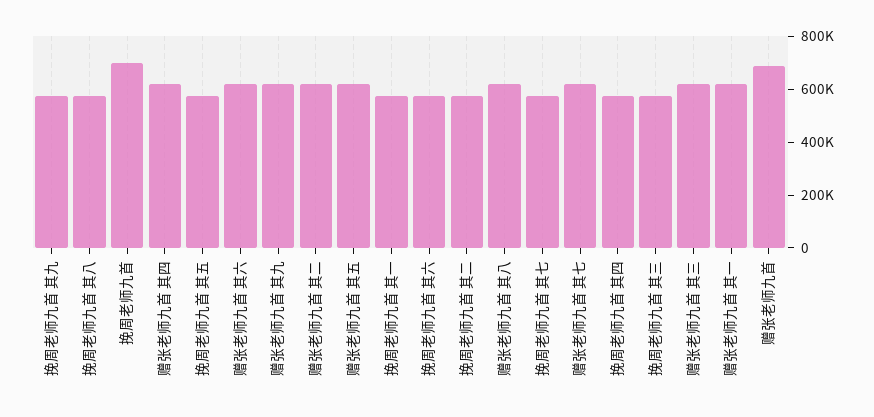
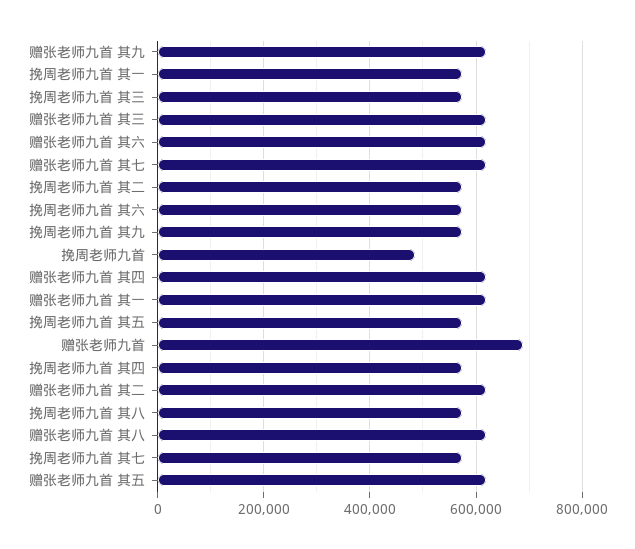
挽周老师九首: 700000 -> 480000

